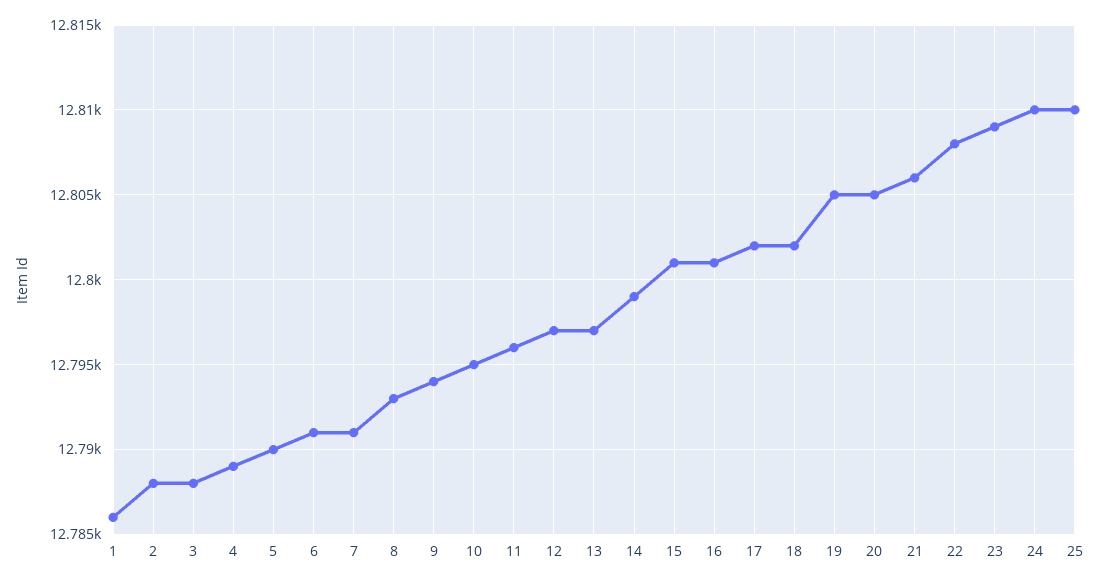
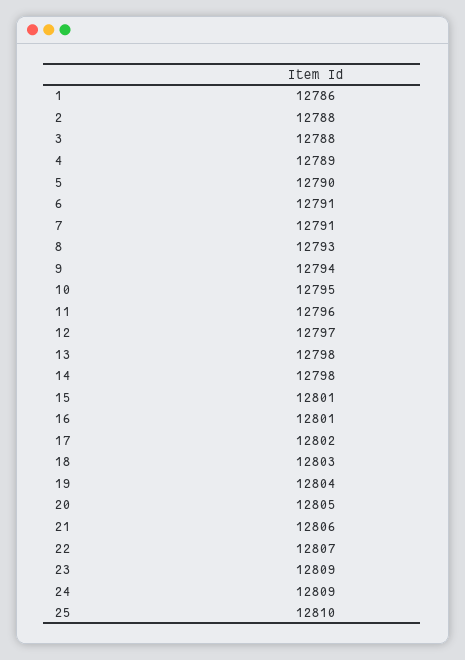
13: 12797 -> 12798
14: 12799 -> 12798
18: 12802 -> 12803
19: 12805 -> 12804
22: 12808 -> 12807
24: 12810 -> 12809

